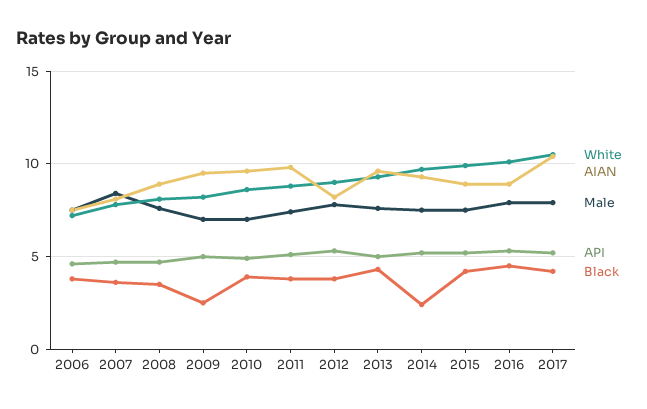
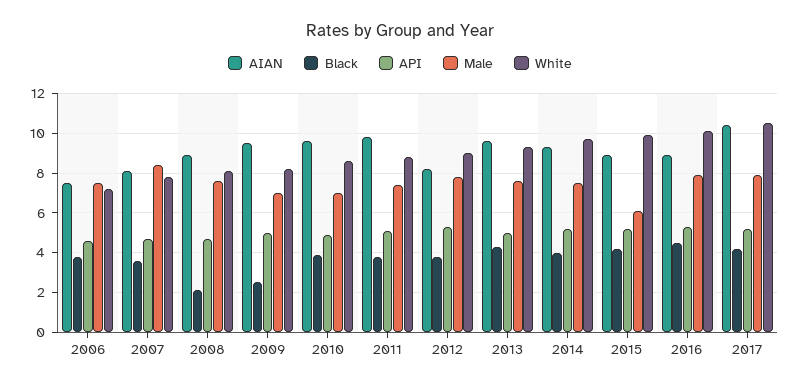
Black, 2008: 3.5 -> 2
Black, 2014: 2.5 -> 4
Male, 2015: 7.5 -> 6

